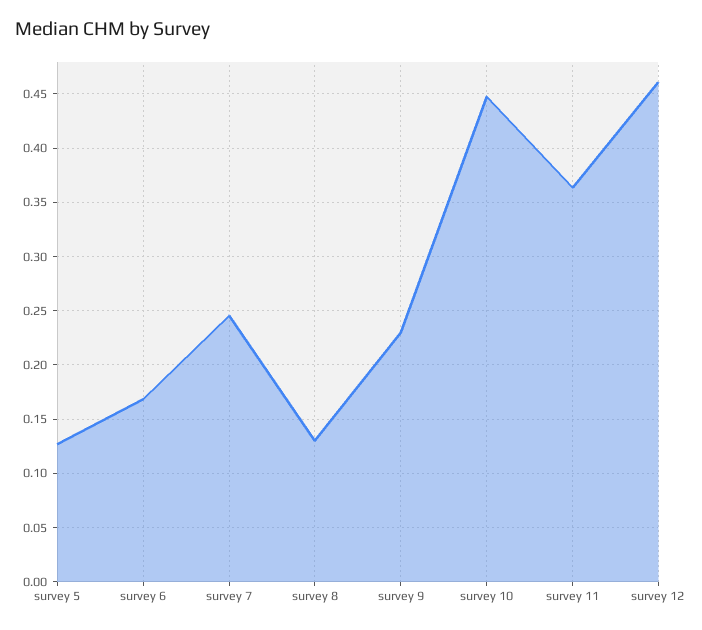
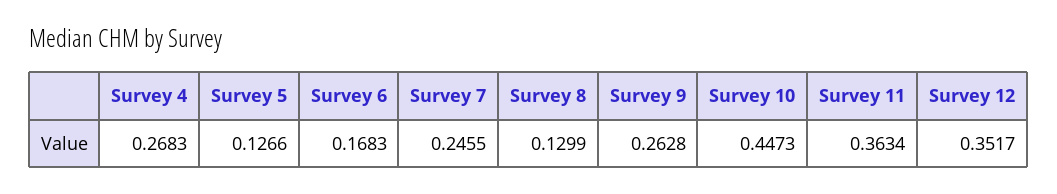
survey 9: 0.23 -> 0.2628
survey 12: 0.46 -> 0.3517
Survey 4: none -> 0.2683

